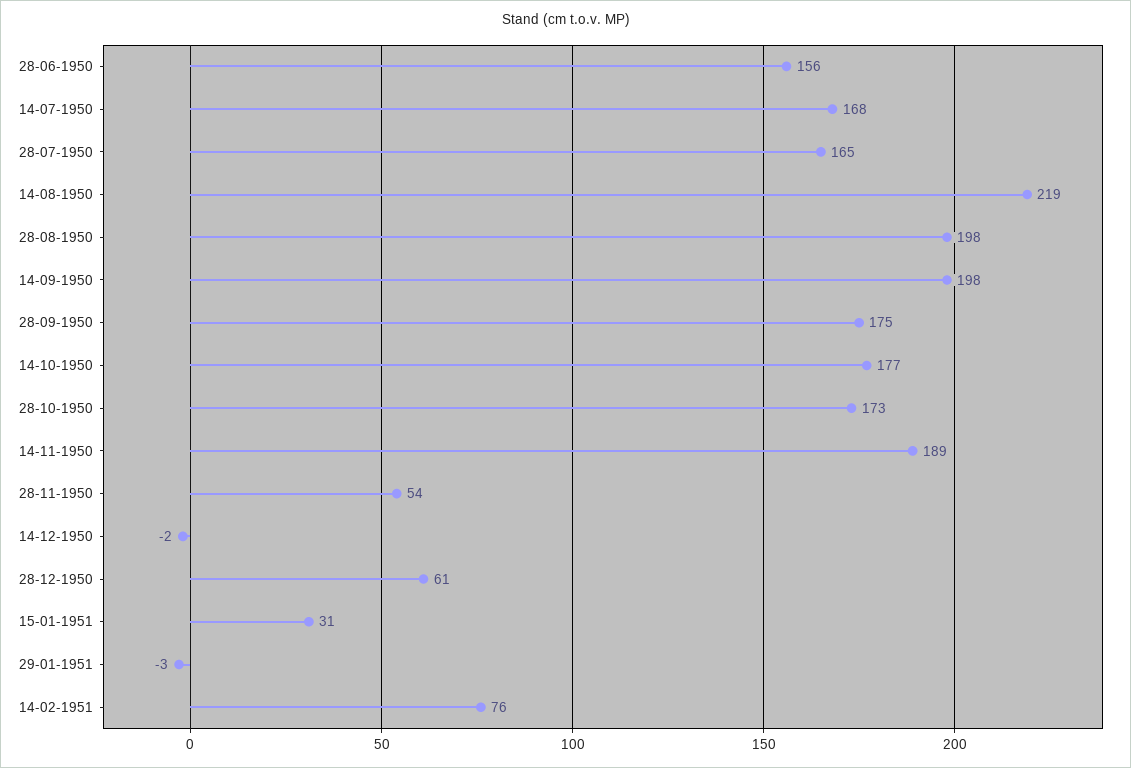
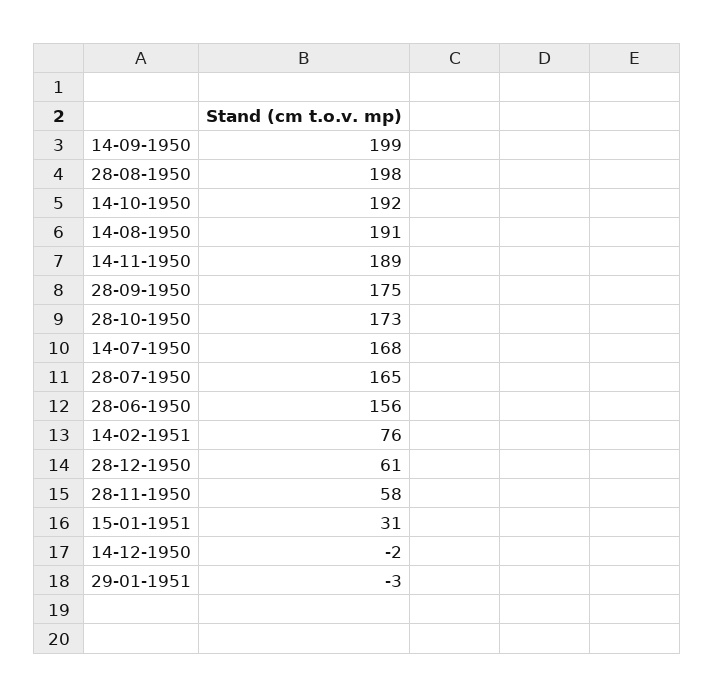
14-08-1950: 219 -> 191
14-09-1950: 198 -> 199
14-10-1950: 177 -> 192
28-11-1950: 54 -> 58

